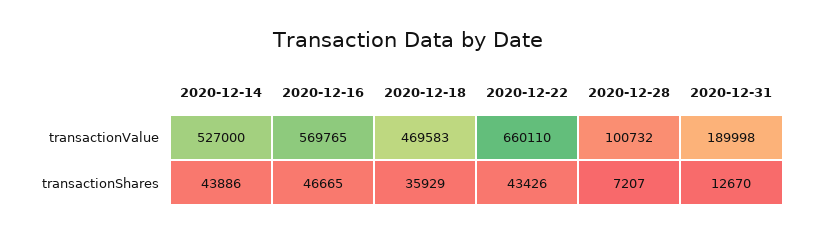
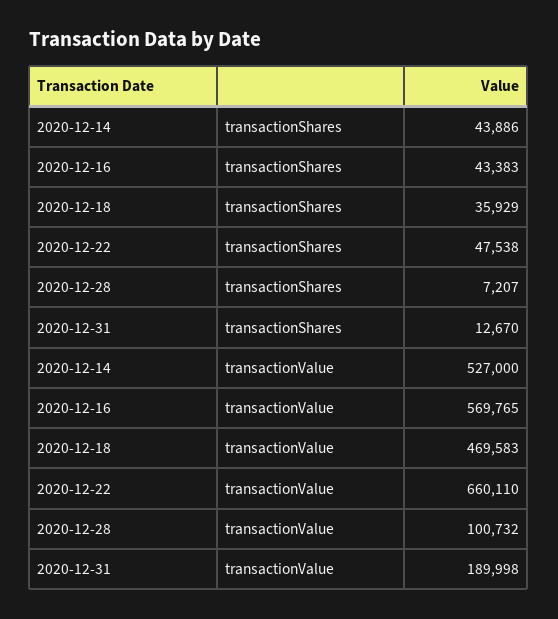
2020-12-16, transactionShares: 46665 -> 43383
2020-12-22, transactionShares: 43426 -> 47538

